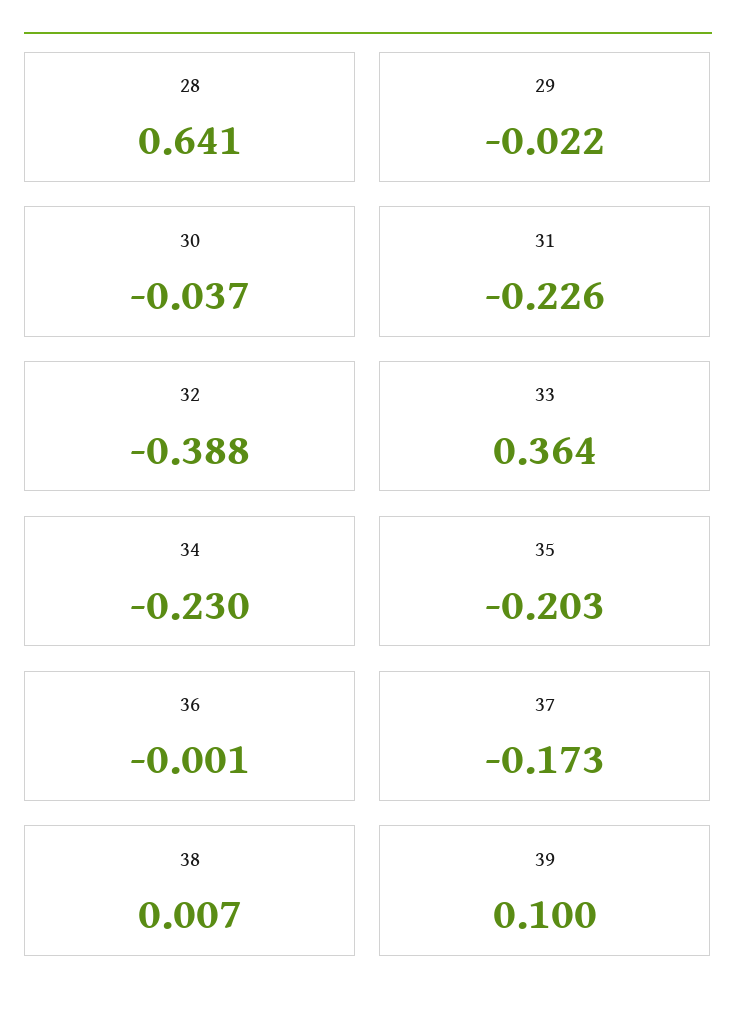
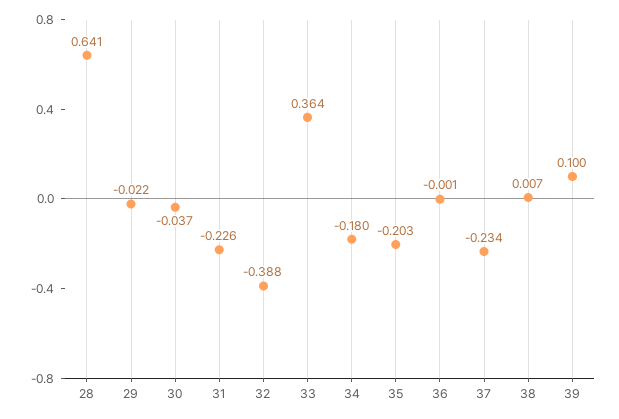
34: -0.23 -> -0.18
37: -0.173 -> -0.234

